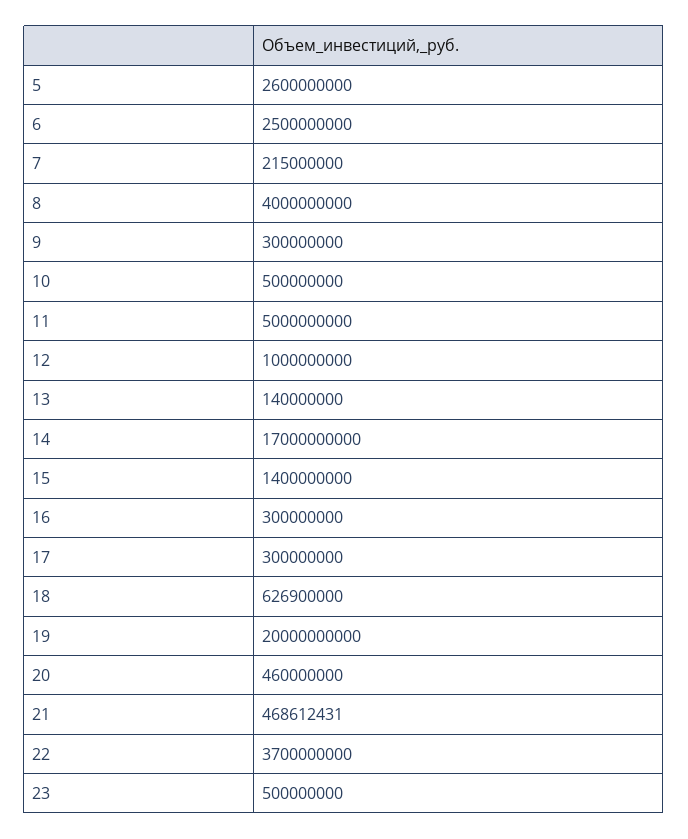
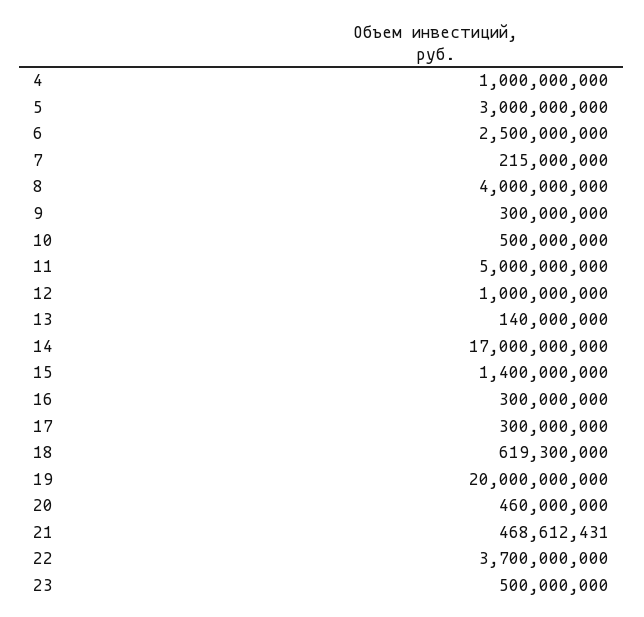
5: 2600000000 -> 3000000000
18: 626900000 -> 619300000
4: none -> 1000000000

